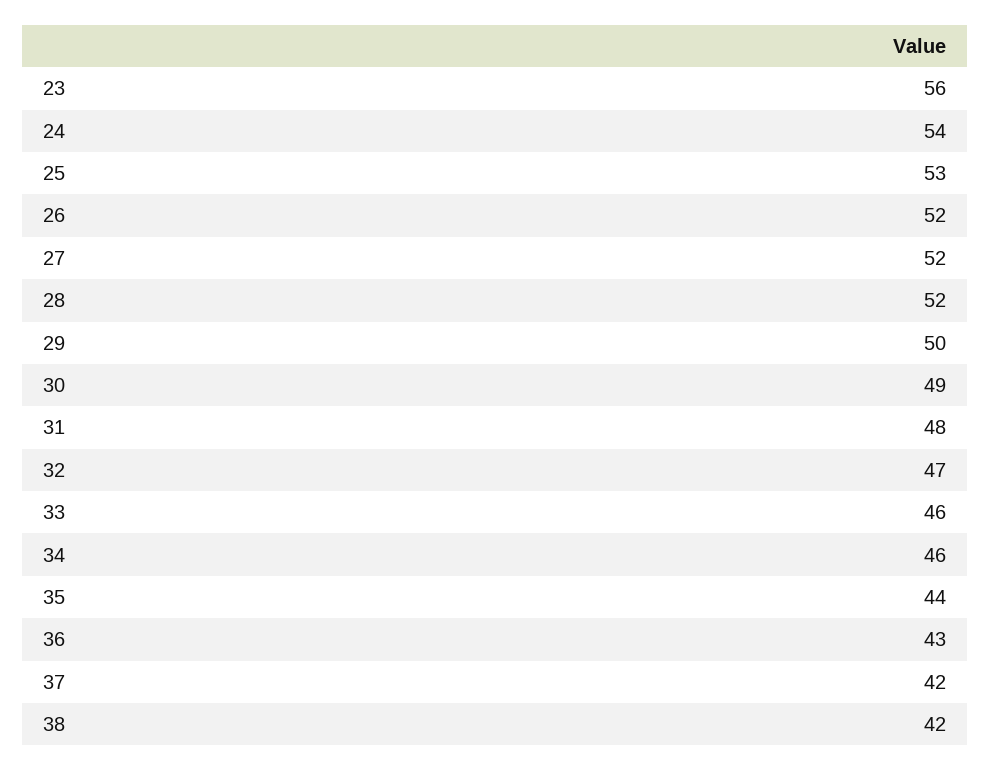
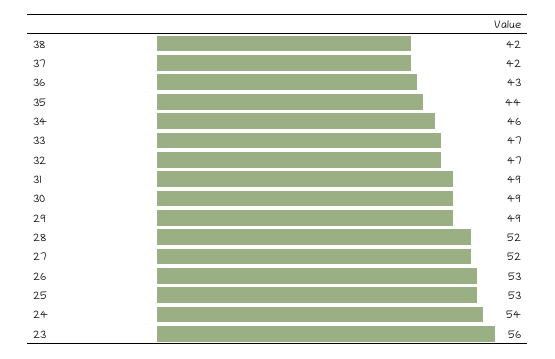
26: 52 -> 53
29: 50 -> 49
31: 48 -> 49
33: 46 -> 47

